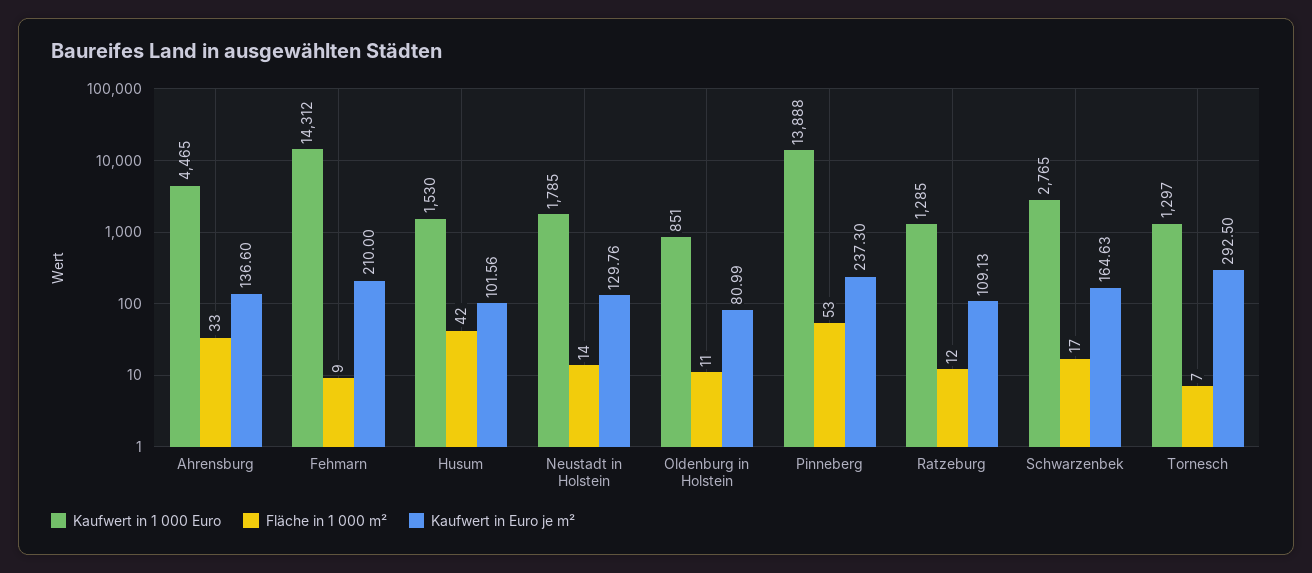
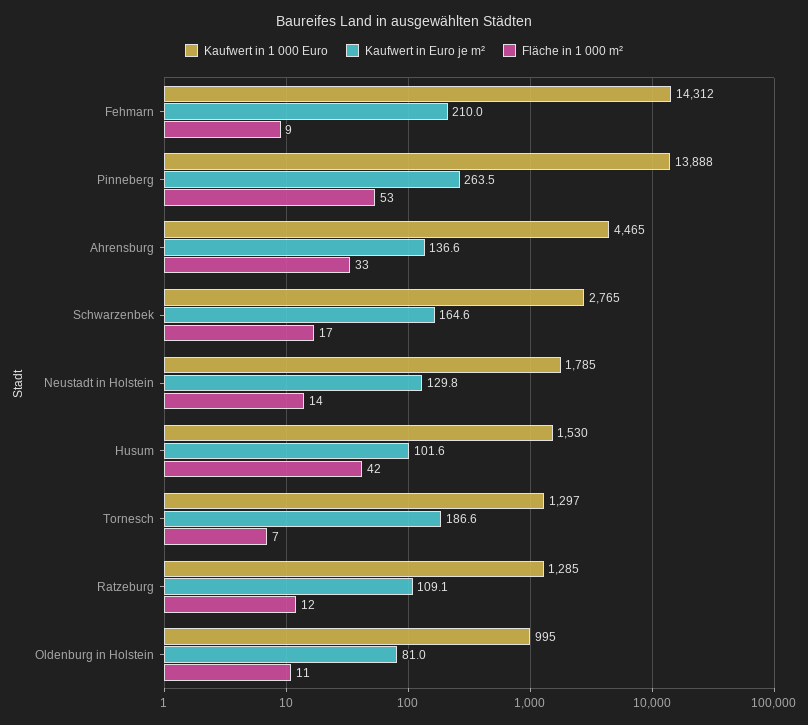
Kaufwert in 1 000 Euro, Oldenburg in Holstein: 851 -> 995
Kaufwert in Euro je m², Pinneberg: 237.3 -> 263.5
Kaufwert in Euro je m², Tornesch: 292.5 -> 186.6

